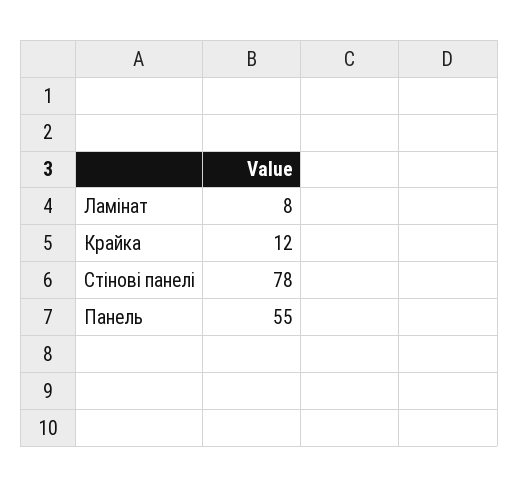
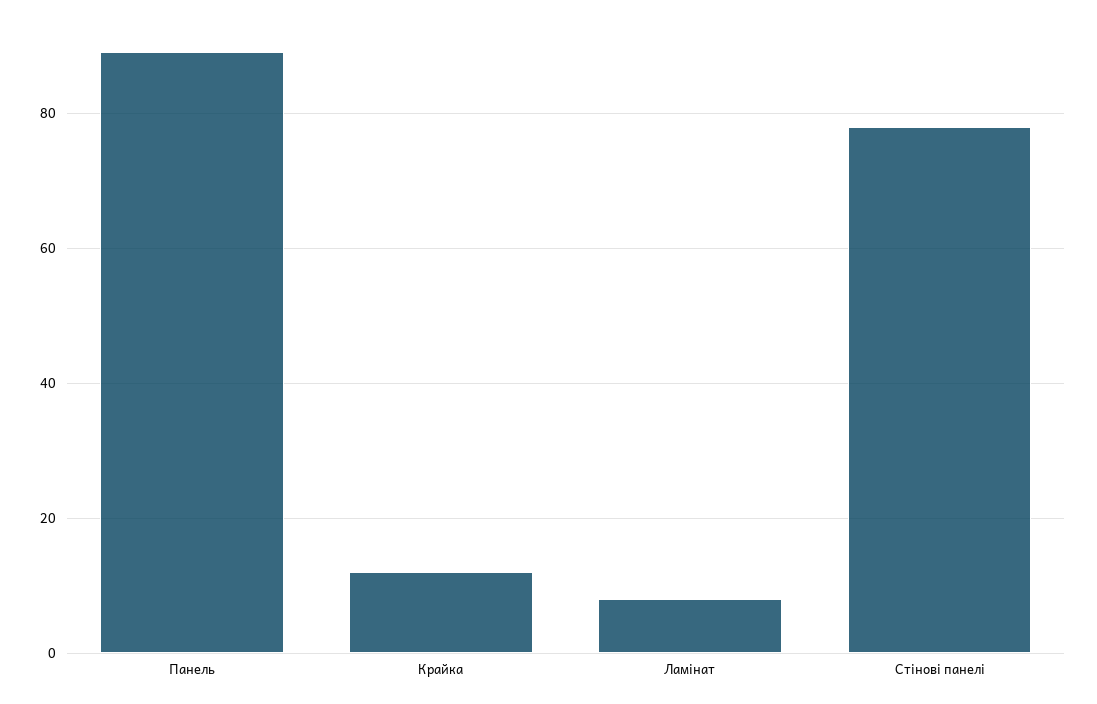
Панель: 55 -> 90

